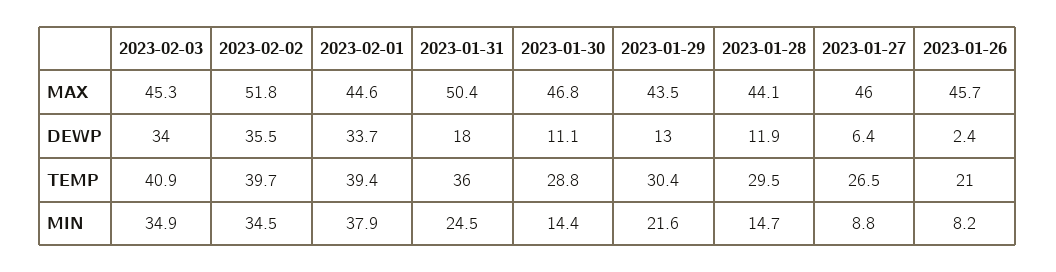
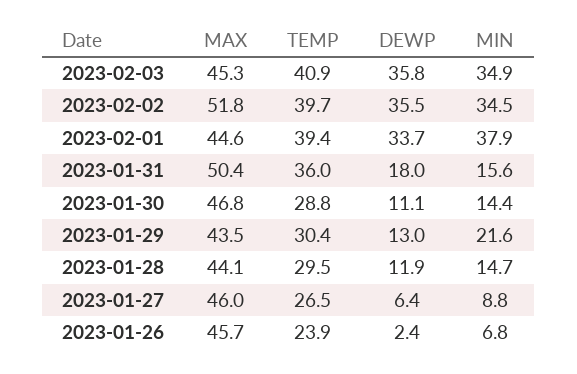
2023-02-03, DEWP: 34 -> 35.8
2023-01-26, TEMP: 21 -> 23.9
2023-01-31, MIN: 24.5 -> 15.6
2023-01-26, MIN: 8.2 -> 6.8

